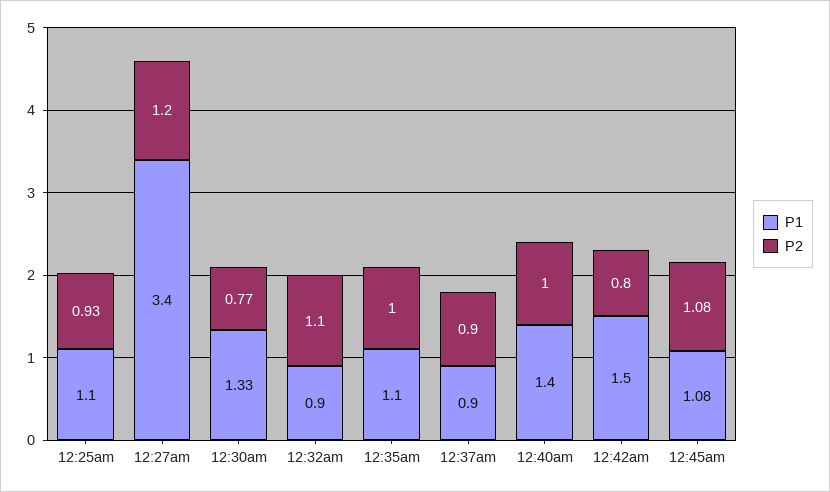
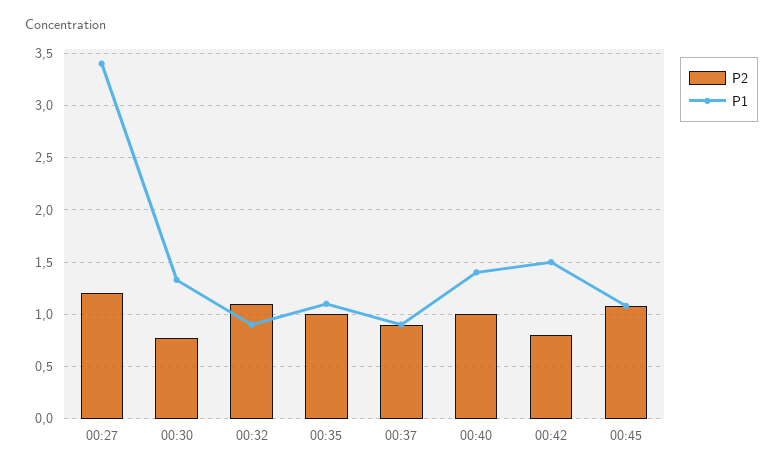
P1, 12:25am: 1.1 -> none
P2, 12:25am: 0.93 -> none

